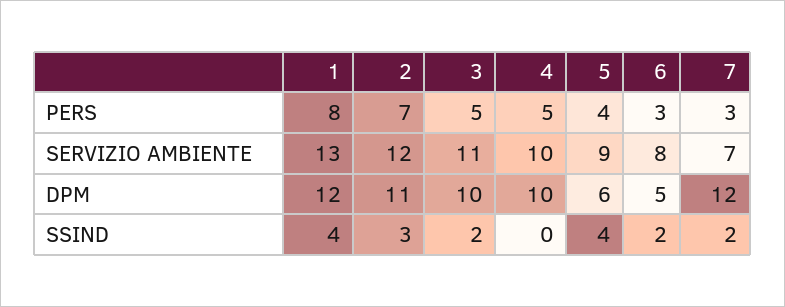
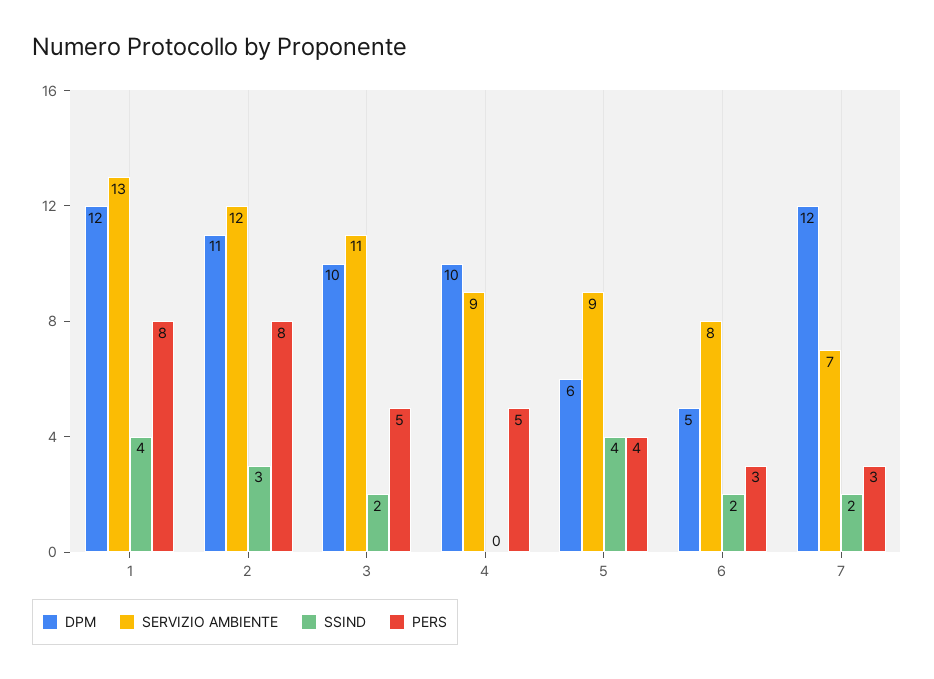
PERS, 2: 7 -> 8
SERVIZIO AMBIENTE, 4: 10 -> 9

